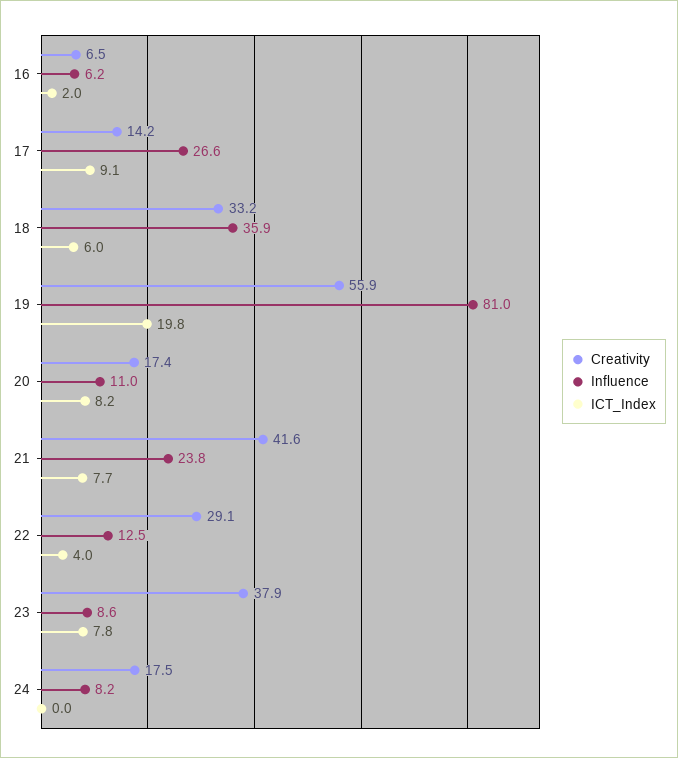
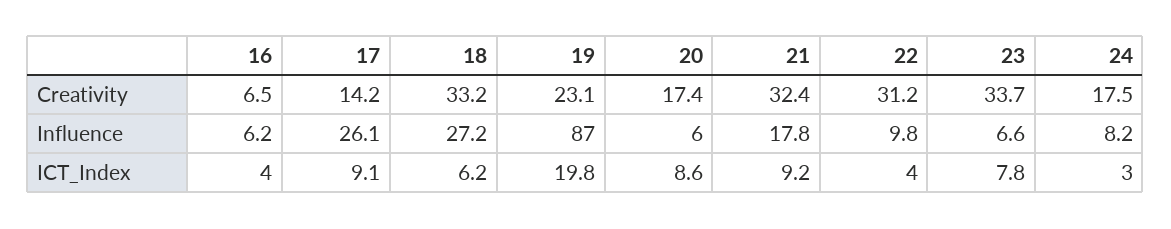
ICT_Index, 16: 2 -> 4
Influence, 17: 26.6 -> 26.1
Influence, 18: 35.9 -> 27.2
ICT_Index, 18: 6 -> 6.2
Creativity, 19: 55.9 -> 23.1
Influence, 19: 81 -> 87
Influence, 20: 11 -> 6
ICT_Index, 20: 8.2 -> 8.6
Creativity, 21: 41.6 -> 32.4
Influence, 21: 23.8 -> 17.8
ICT_Index, 21: 7.7 -> 9.2
Creativity, 22: 29.1 -> 31.2
Influence, 22: 12.5 -> 9.8
Creativity, 23: 37.9 -> 33.7
Influence, 23: 8.6 -> 6.6
ICT_Index, 24: 0 -> 3

